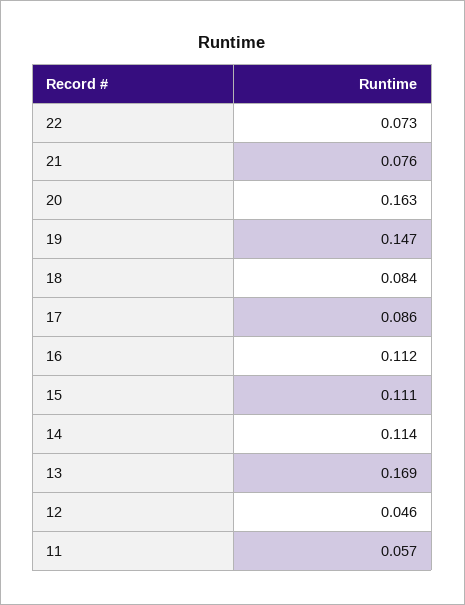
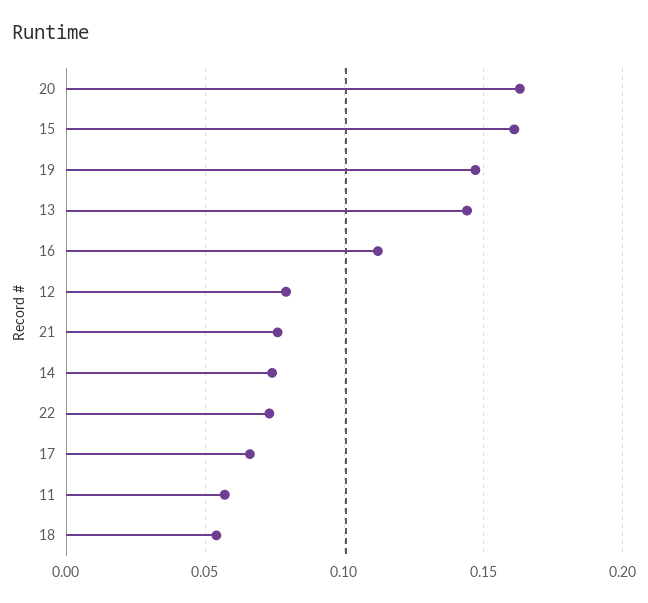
18: 0.084 -> 0.055
17: 0.086 -> 0.065
15: 0.111 -> 0.16
14: 0.114 -> 0.075
13: 0.169 -> 0.145
12: 0.046 -> 0.08

